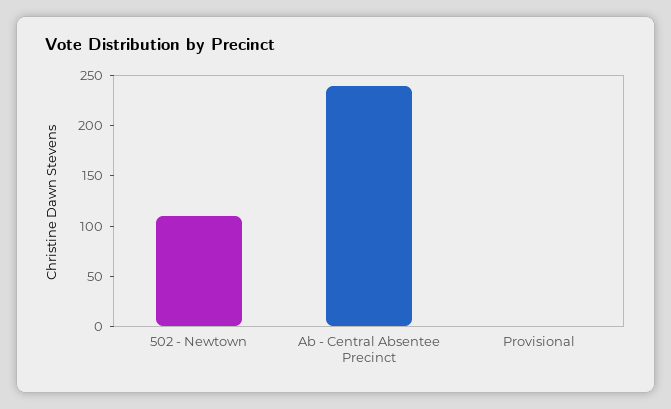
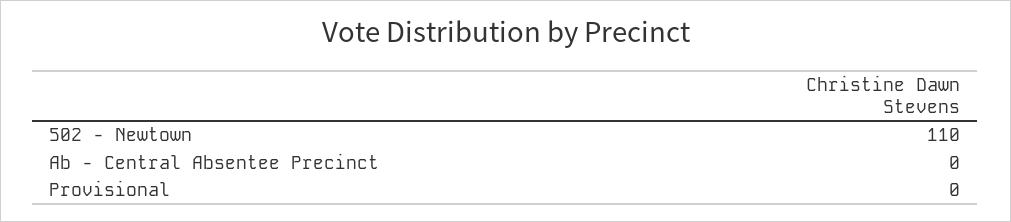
Ab - Central Absentee Precinct: 240 -> 0

